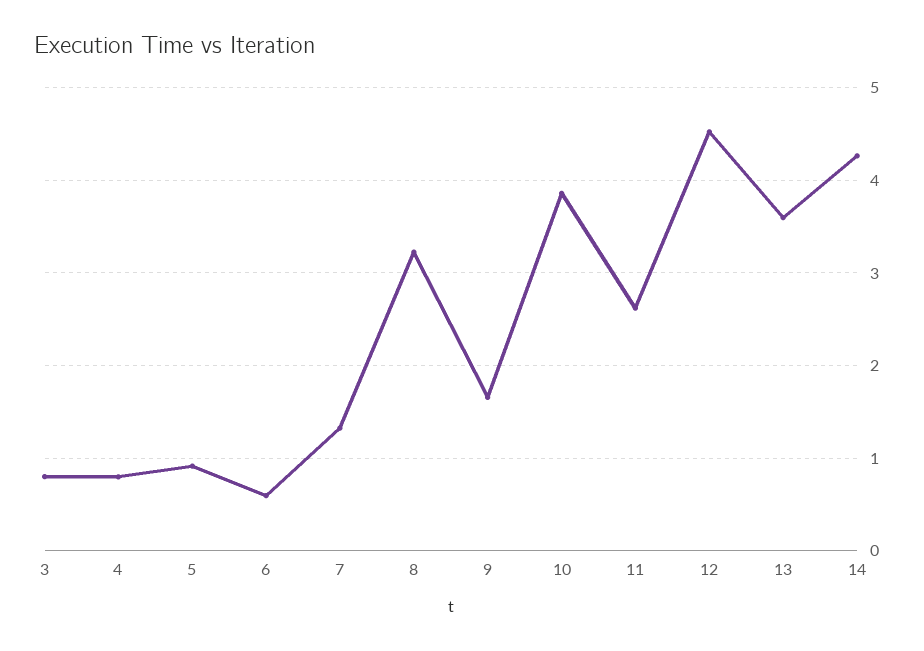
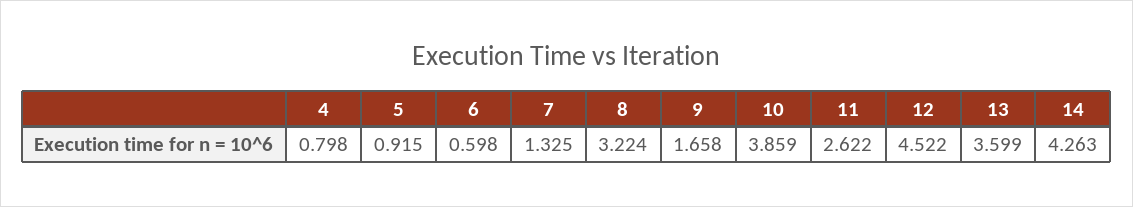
3: 0.8 -> none

